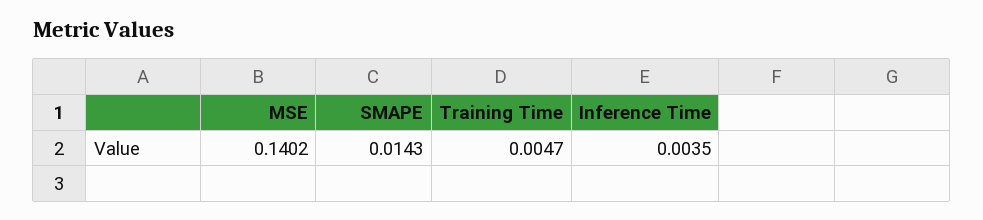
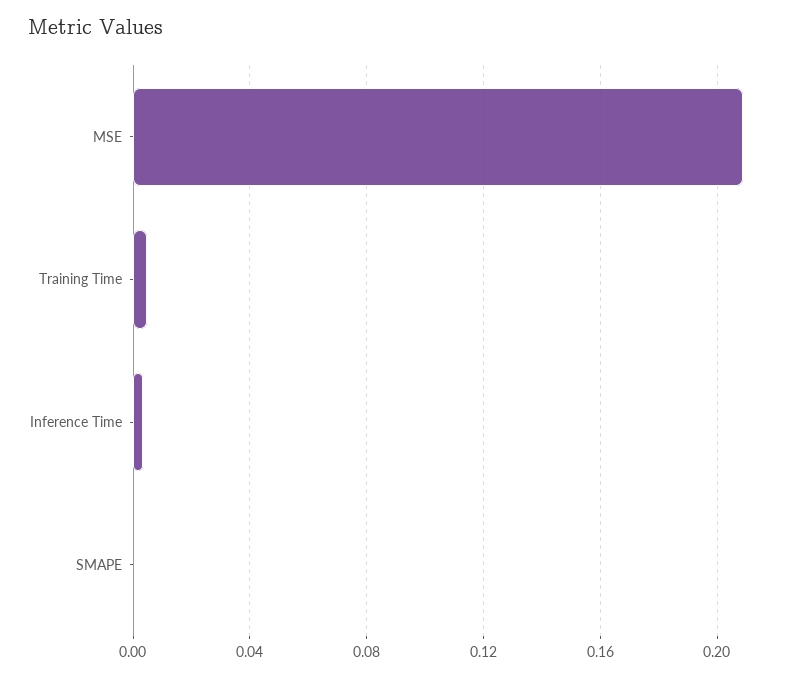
MSE: 0.1402 -> 0.21
SMAPE: 0.0143 -> 0

